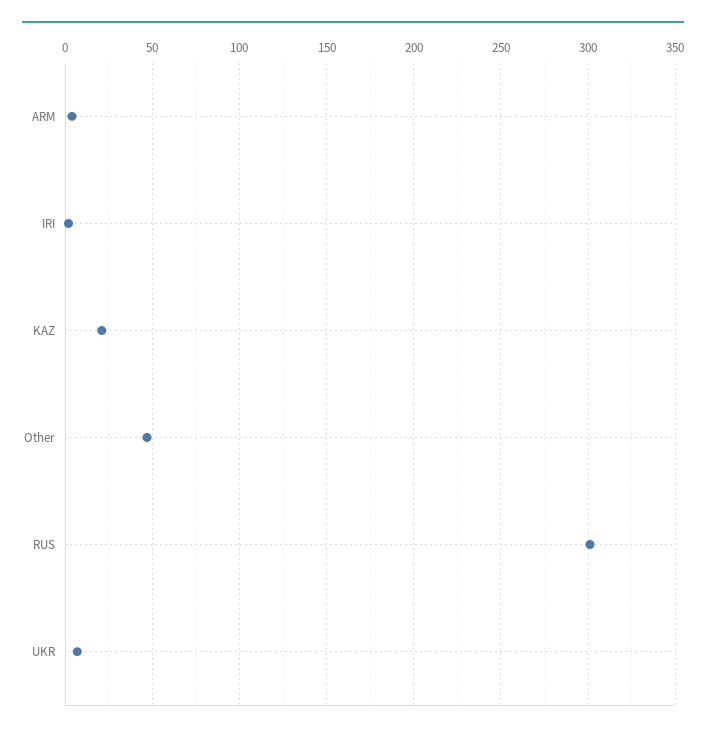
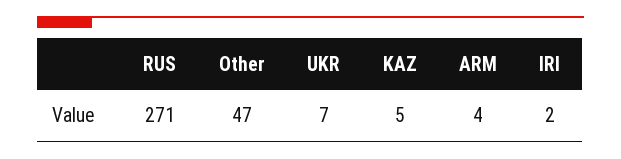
KAZ: 20 -> 5
RUS: 300 -> 271

